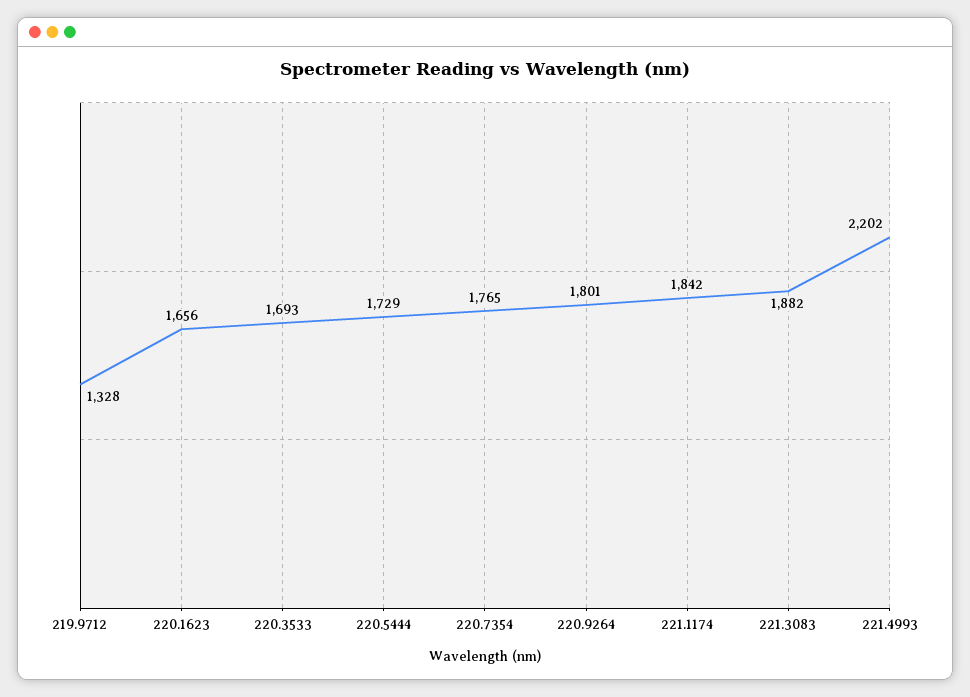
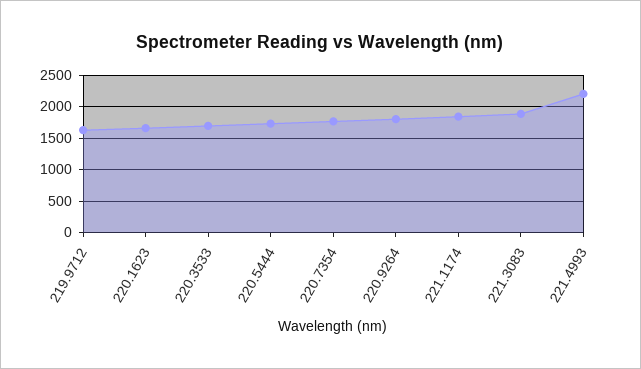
219.9712: 1328 -> 1600

